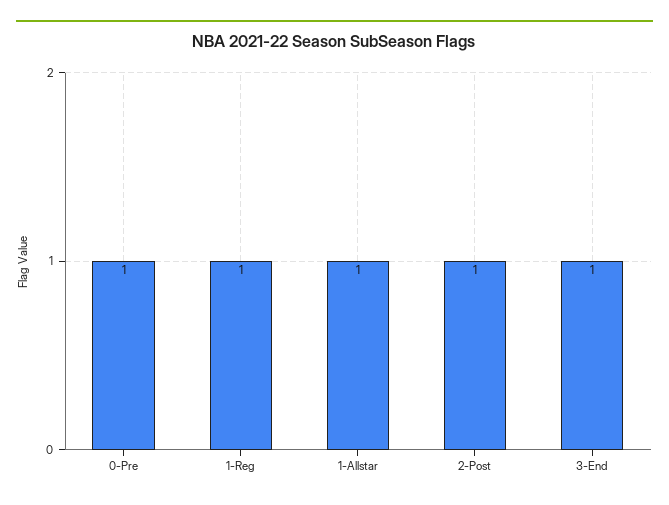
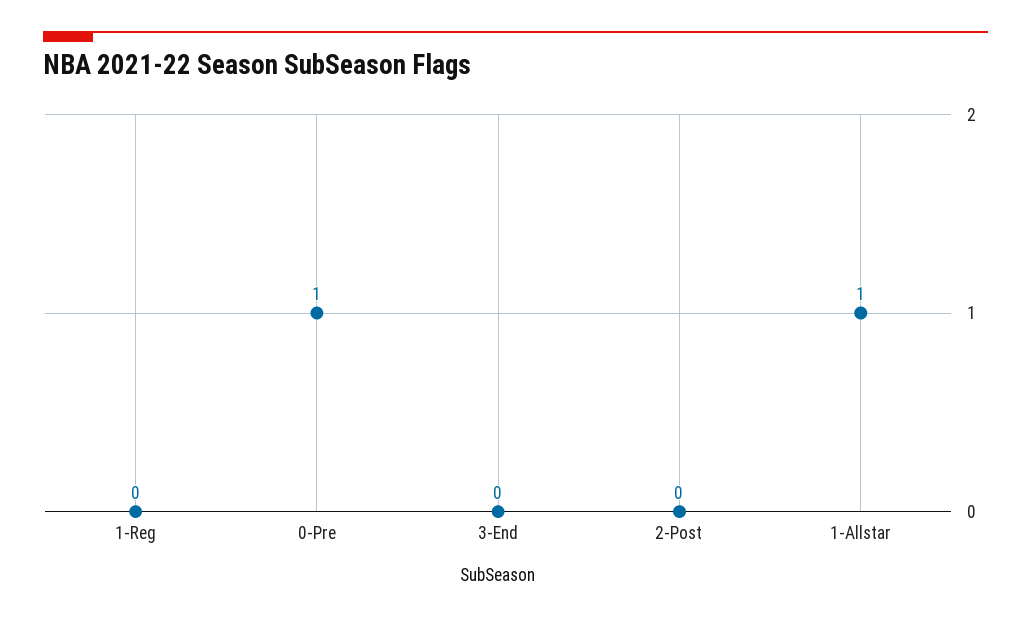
1-Reg: 1 -> 0
2-Post: 1 -> 0
3-End: 1 -> 0

